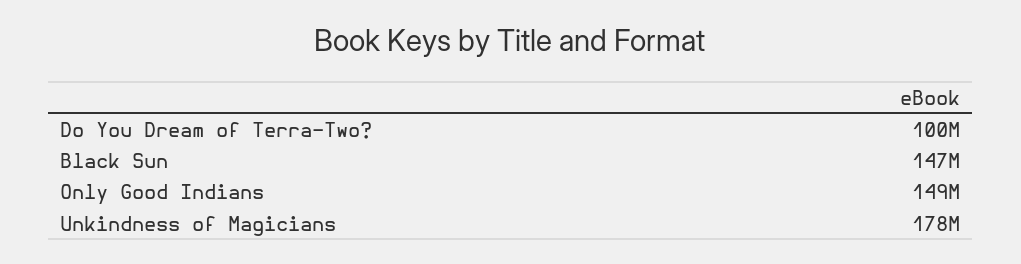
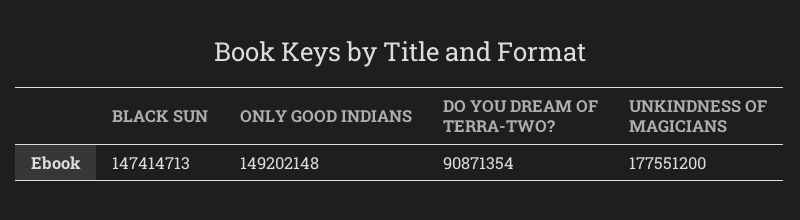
Do You Dream of Terra-Two?: 100000000 -> 90871354

